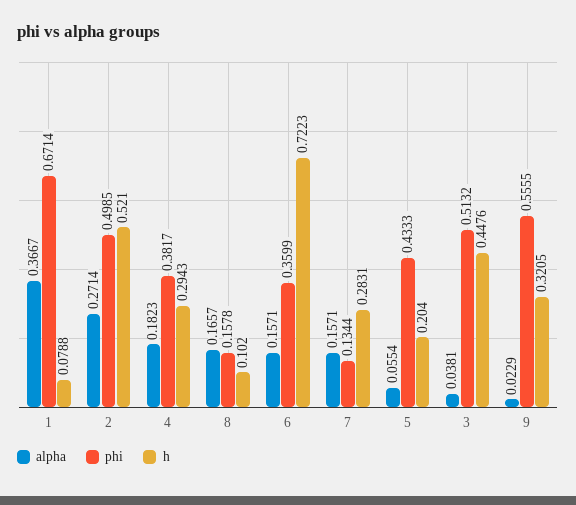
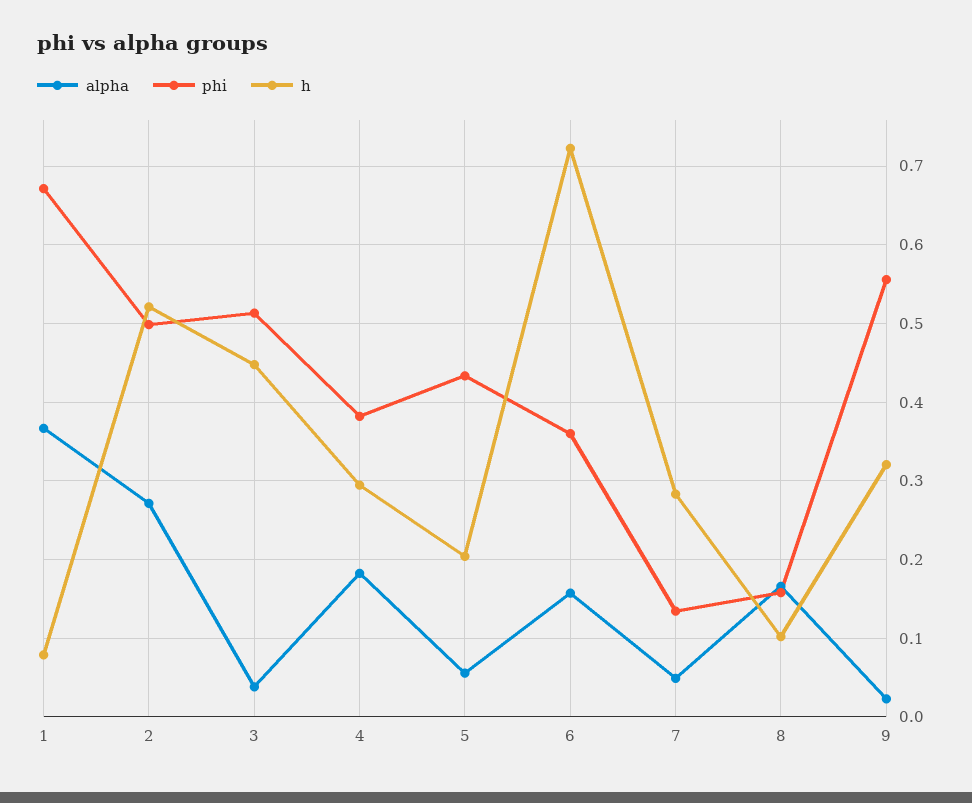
alpha, 7: 0.1571 -> 0.05

